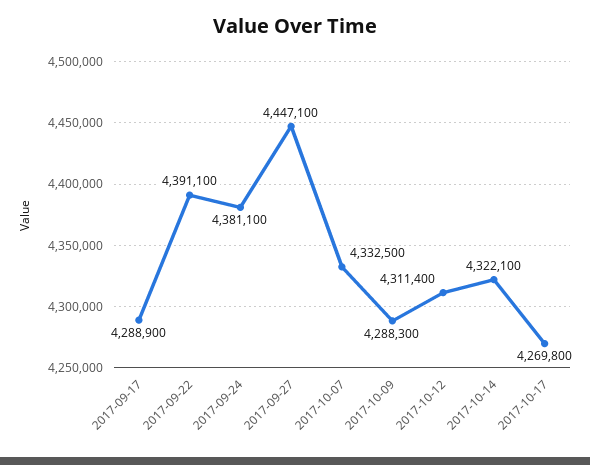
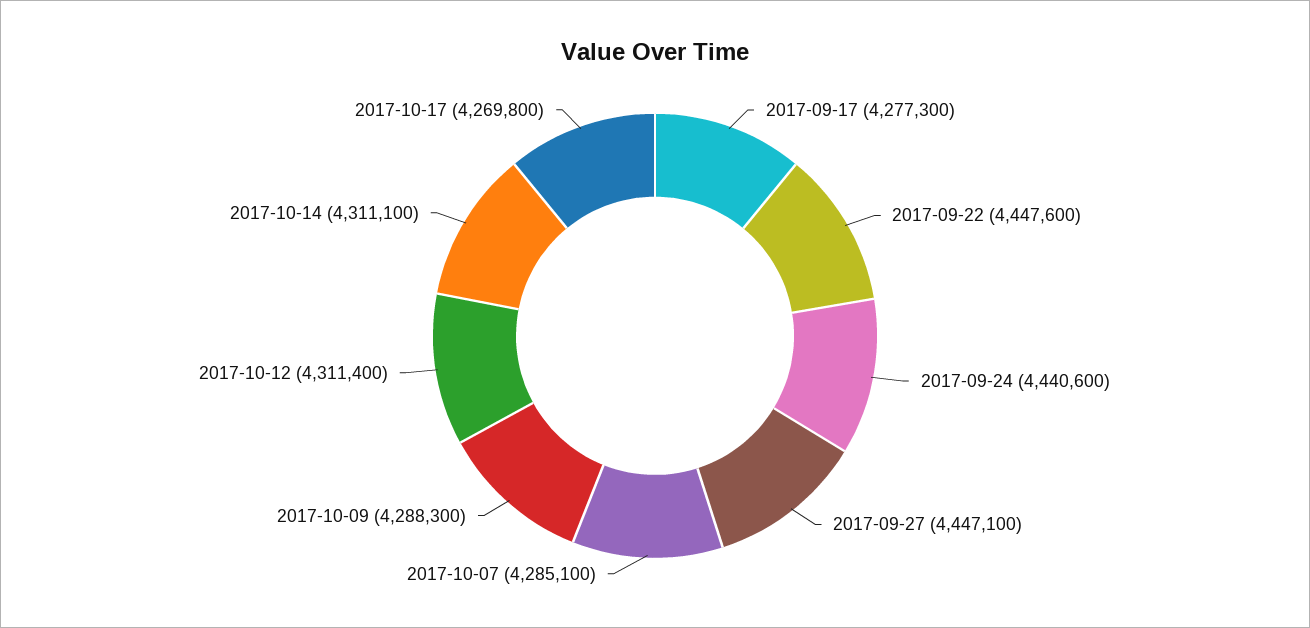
2017-09-17: 4288900 -> 4277300
2017-09-22: 4391100 -> 4447600
2017-09-24: 4381100 -> 4440600
2017-10-07: 4332500 -> 4285100
2017-10-14: 4322100 -> 4311100

